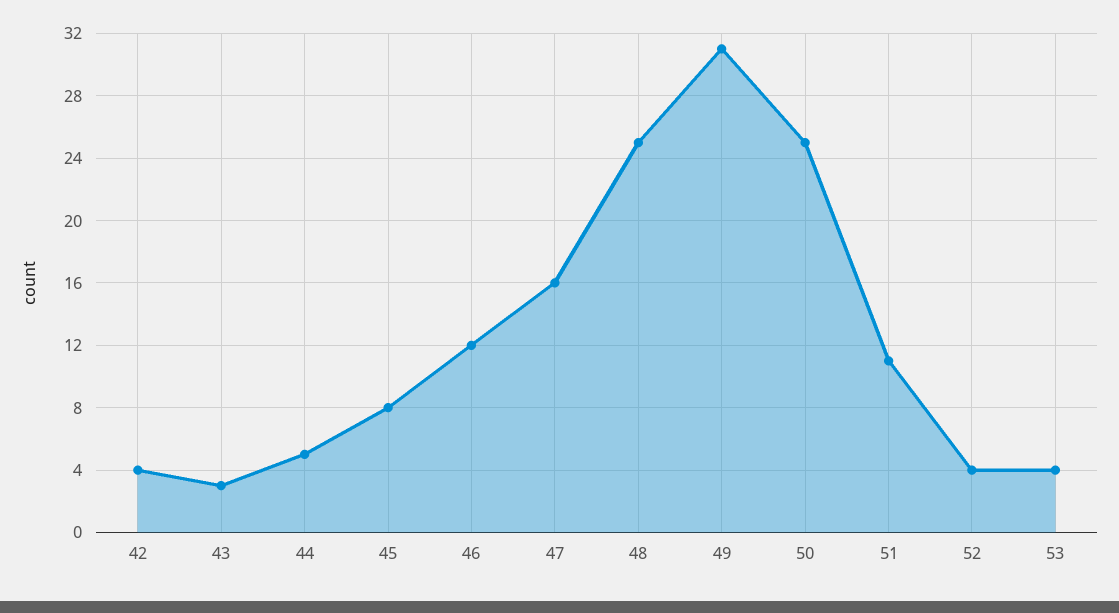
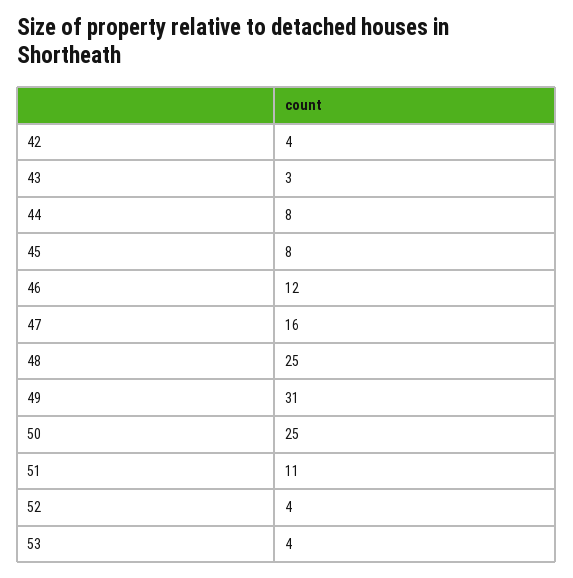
44: 5 -> 8

